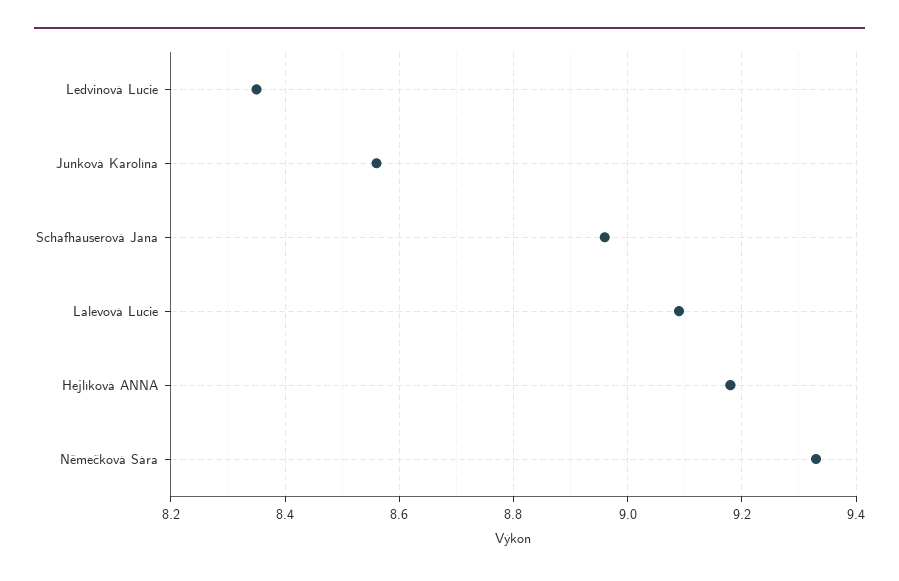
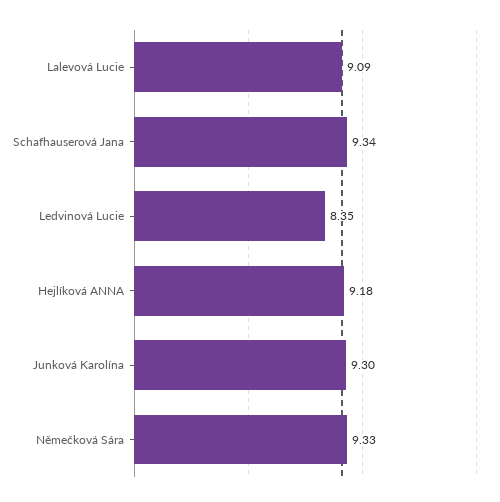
Junková Karolína: 8.55 -> 9.3
Schafhauserová Jana: 8.95 -> 9.34

